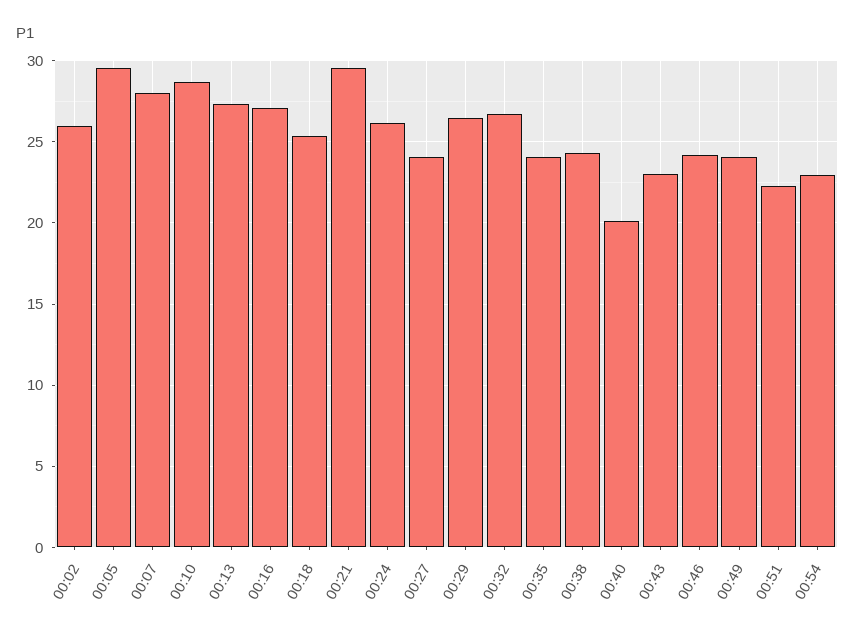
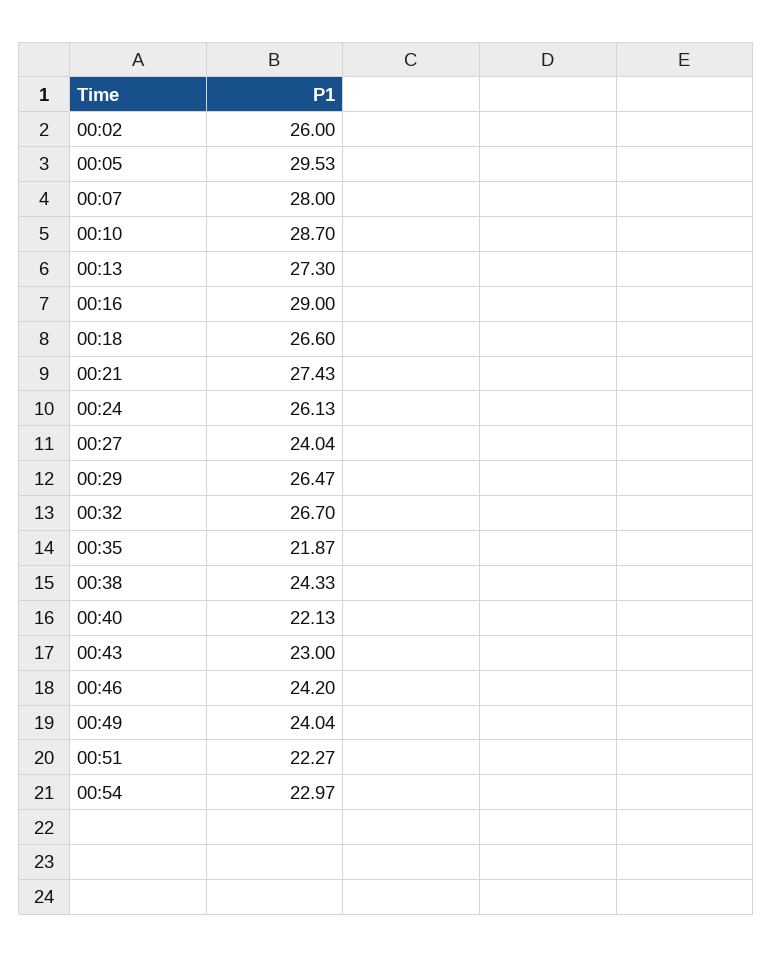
00:16: 27 -> 29
00:18: 25.5 -> 26.6
00:21: 29.5 -> 27.43
00:35: 24 -> 21.87
00:40: 20 -> 22.13

